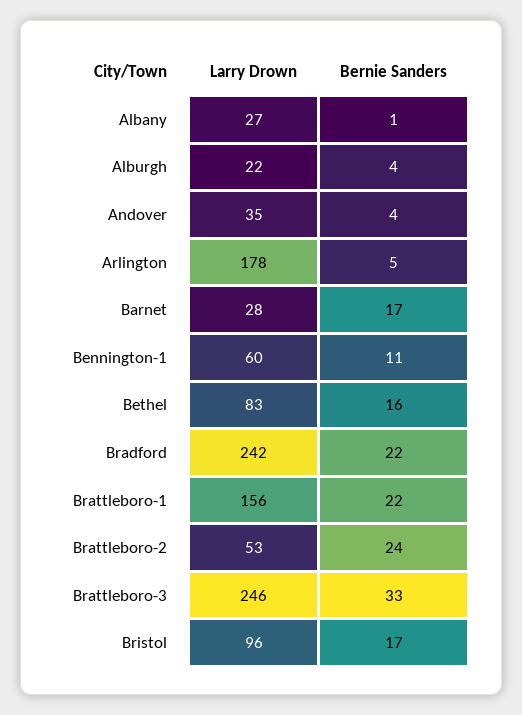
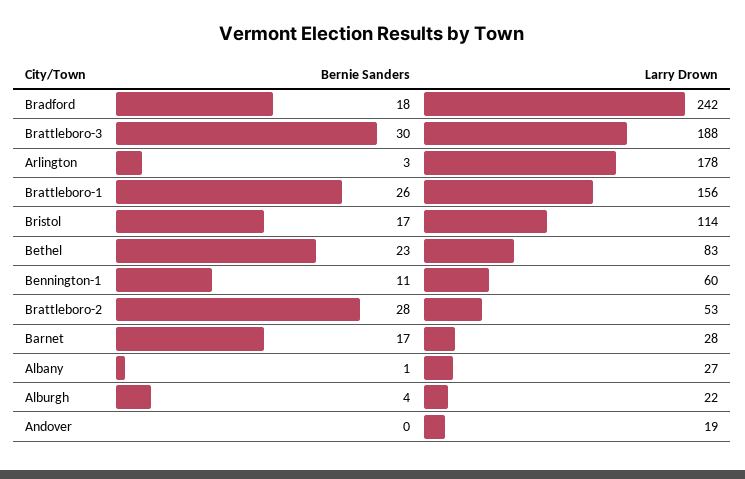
Larry Drown, Andover: 35 -> 19
Bernie Sanders, Andover: 4 -> 0
Bernie Sanders, Arlington: 5 -> 3
Bernie Sanders, Bethel: 16 -> 23
Bernie Sanders, Bradford: 22 -> 18
Bernie Sanders, Brattleboro-1: 22 -> 26
Bernie Sanders, Brattleboro-2: 24 -> 28
Larry Drown, Brattleboro-3: 246 -> 188
Bernie Sanders, Brattleboro-3: 33 -> 30
Larry Drown, Bristol: 96 -> 114

